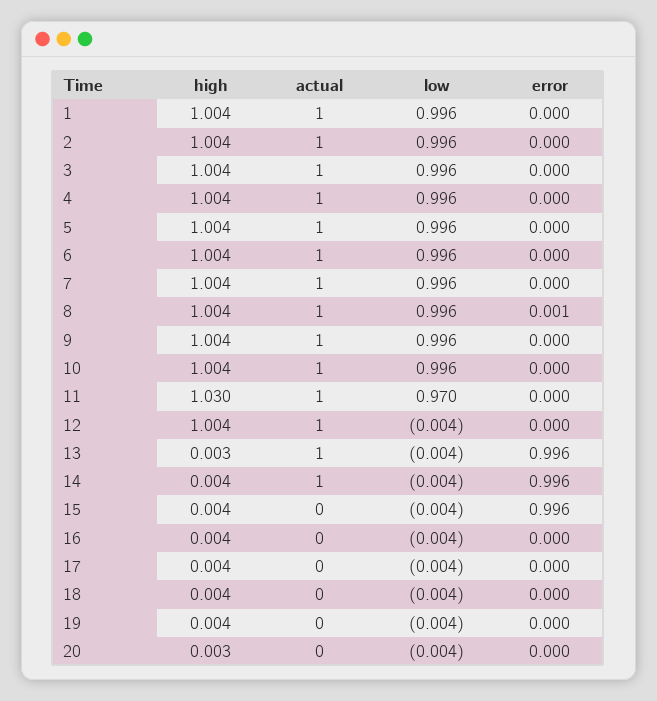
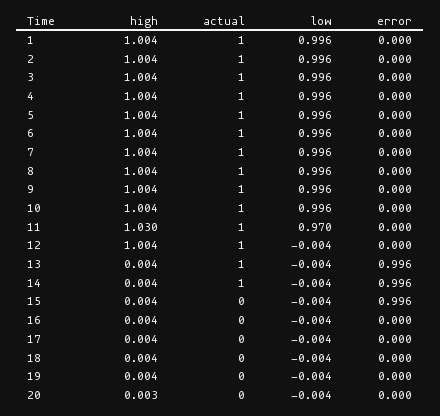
error, 8: 0.001 -> 0
high, 13: 0.003 -> 0.004

